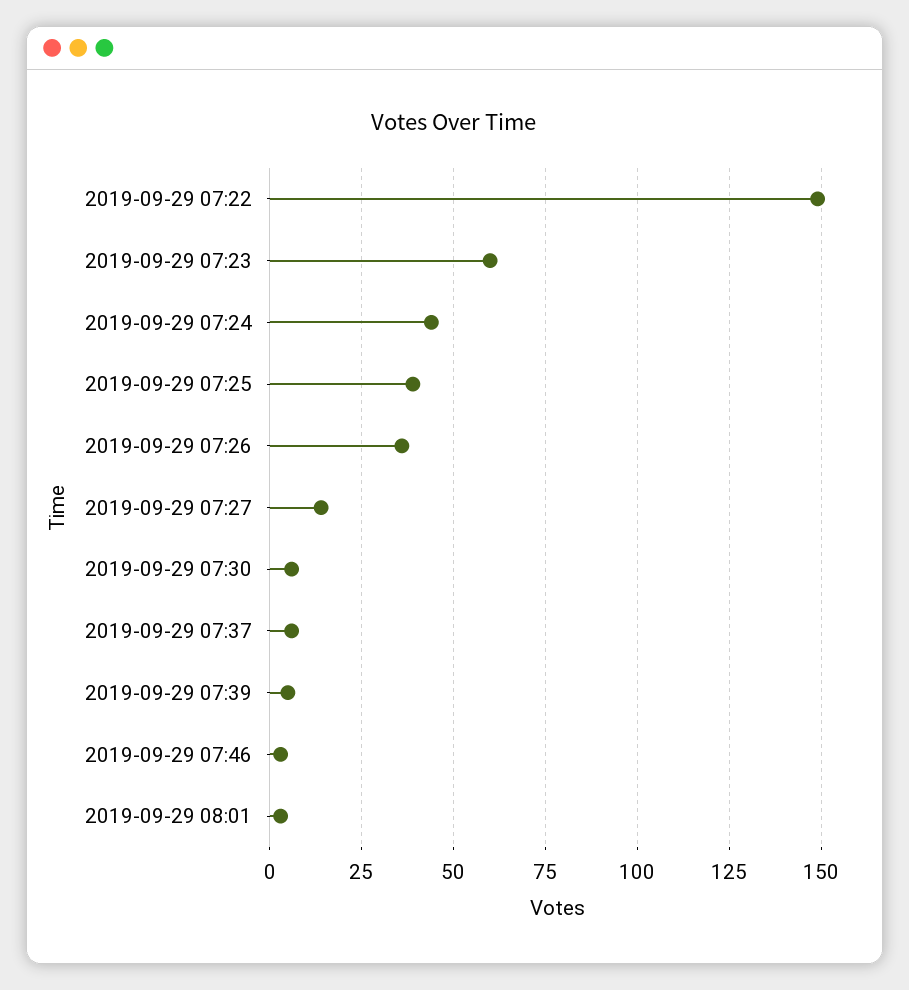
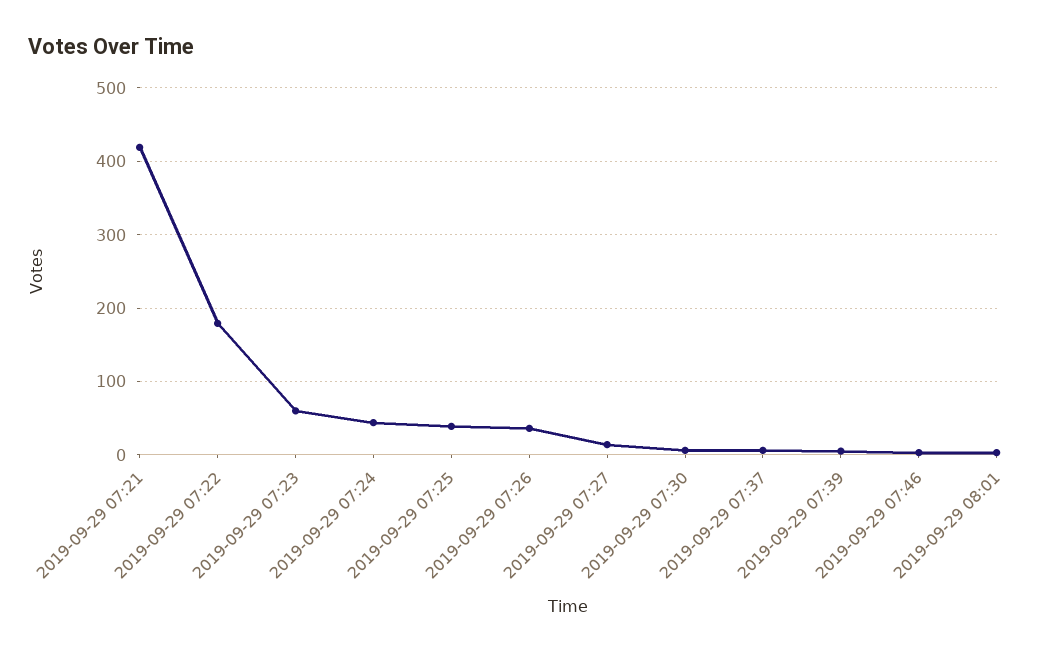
2019-09-29 07:22: 150 -> 180
2019-09-29 07:21: none -> 420

